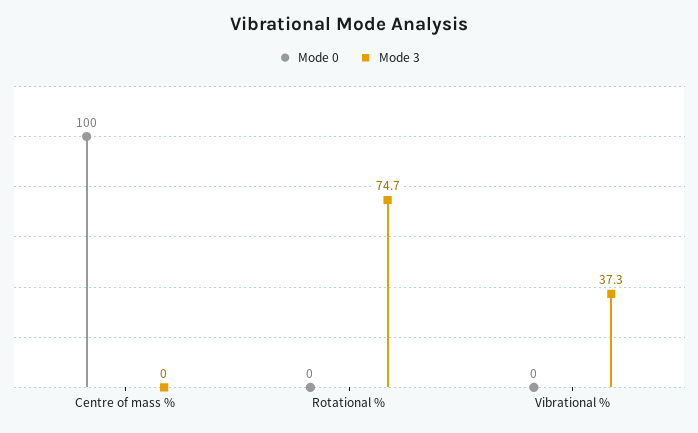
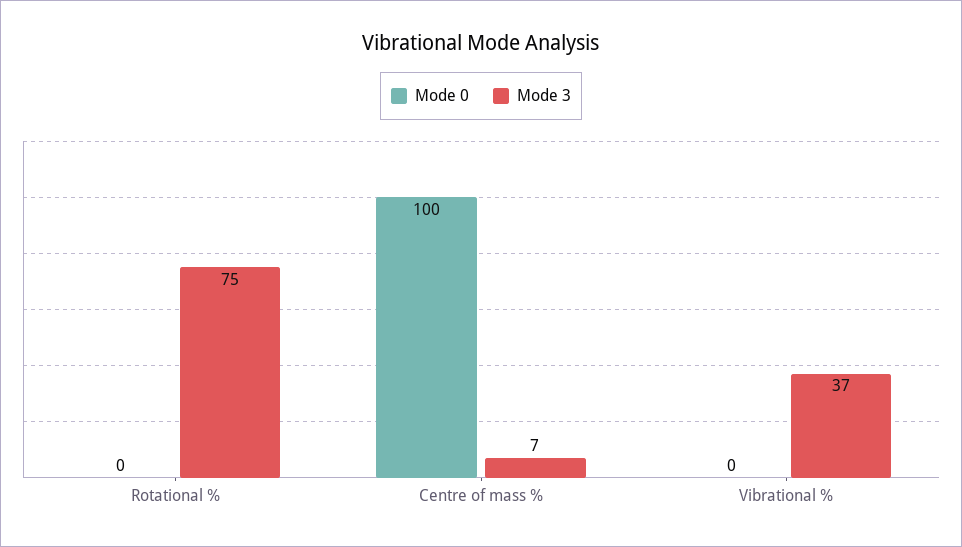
Mode 3, Centre of mass %: 0 -> 7

